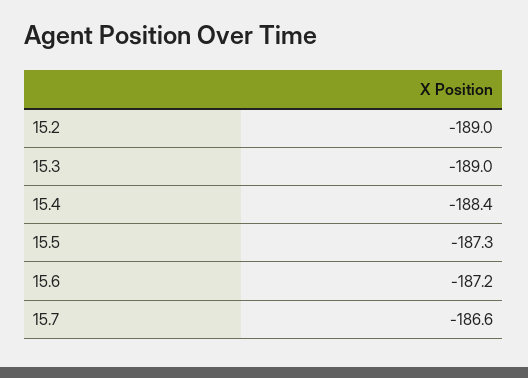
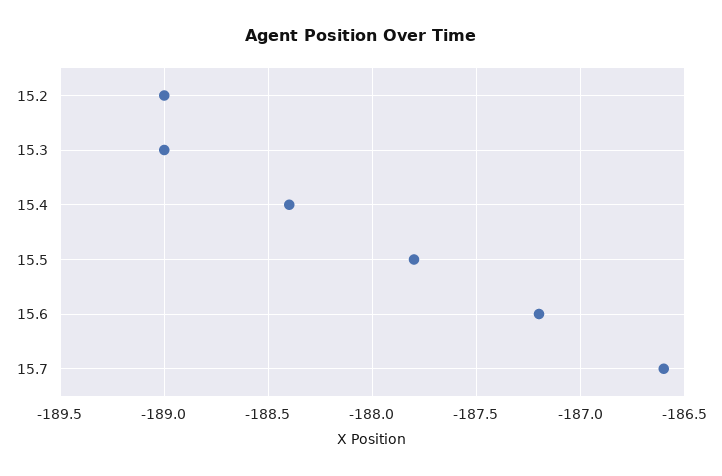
15.5: -187.3 -> -187.8

